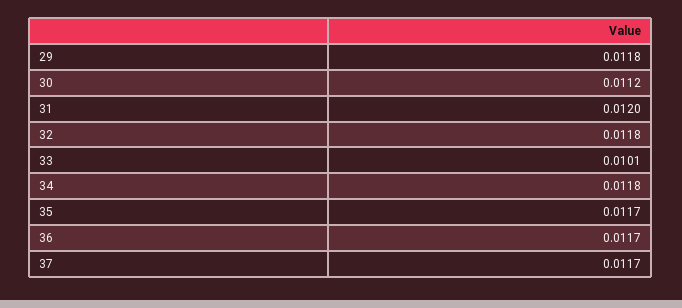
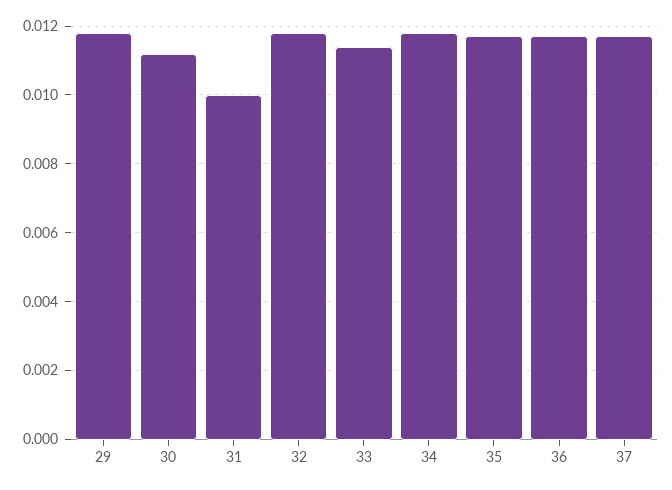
31: 0.012 -> 0.01
33: 0.0101 -> 0.0115

